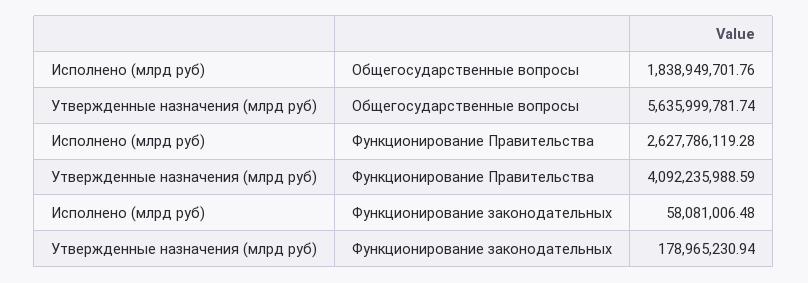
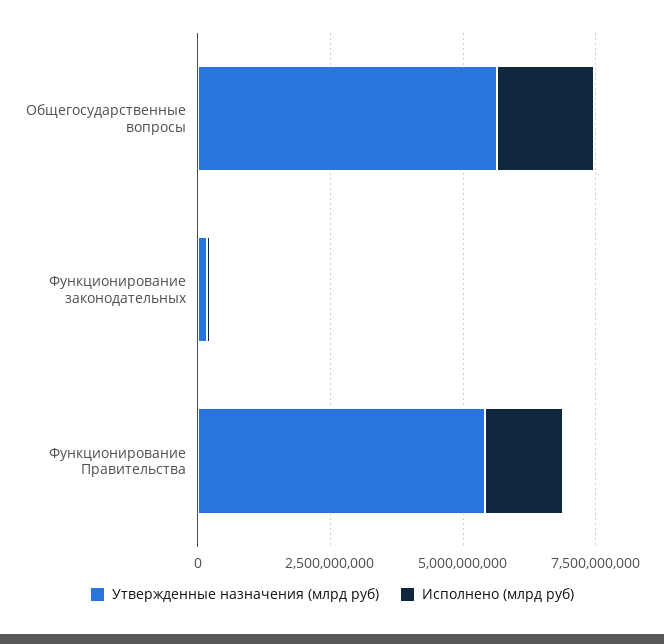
Исполнено (млрд руб), Функционирование Правительства: 2627786119.28 -> 1500000000
Утвержденные назначения (млрд руб), Функционирование Правительства: 4092235988.59 -> 5500000000

